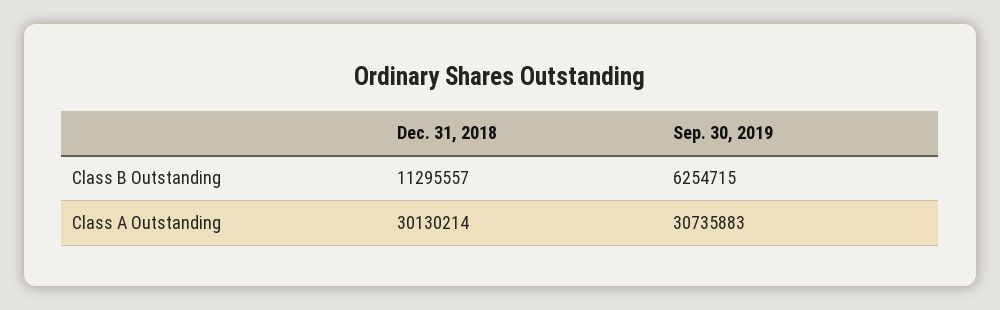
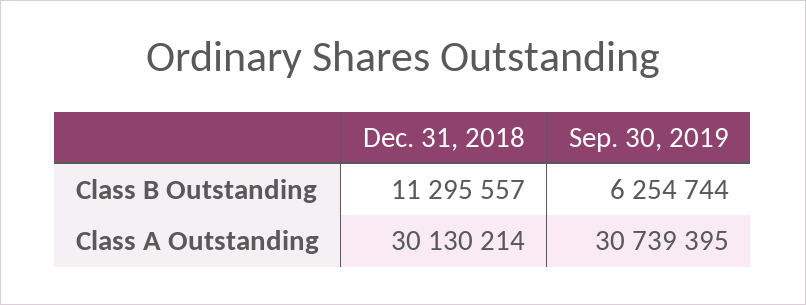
Sep. 30, 2019, Class B Outstanding: 6254715 -> 6254744
Sep. 30, 2019, Class A Outstanding: 30735883 -> 30739395

